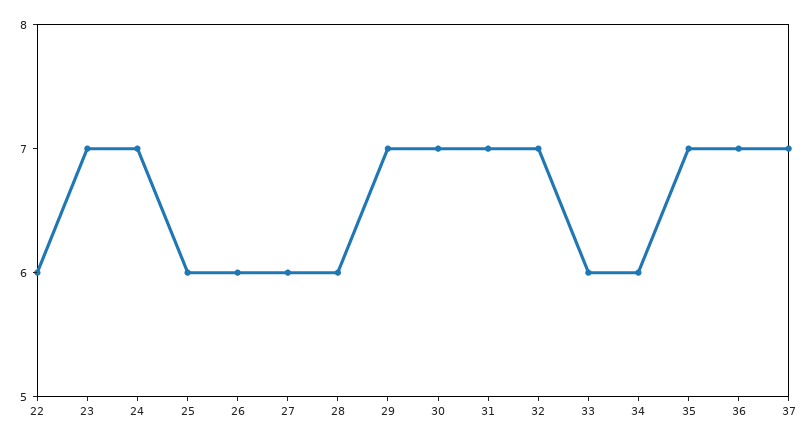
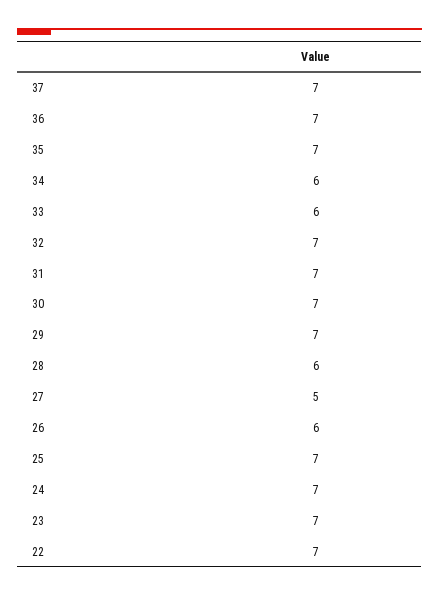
22: 6 -> 7
25: 6 -> 7
27: 6 -> 5

